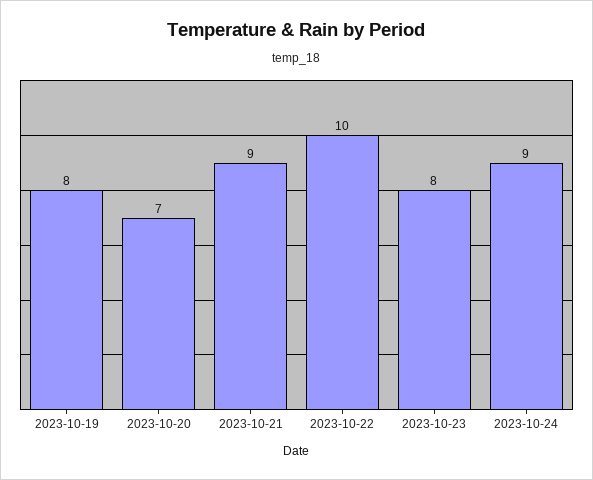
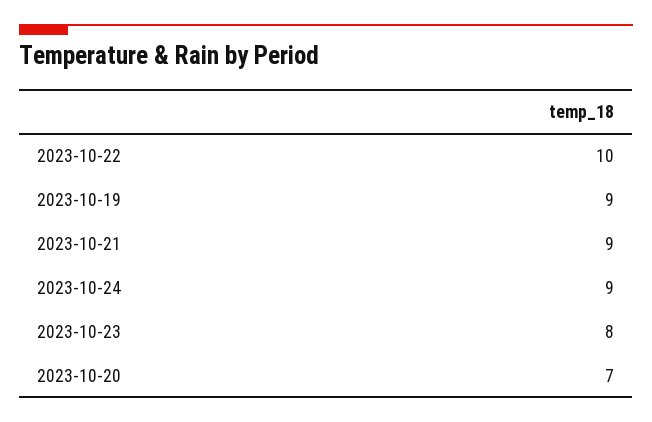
2023-10-19: 8 -> 9

